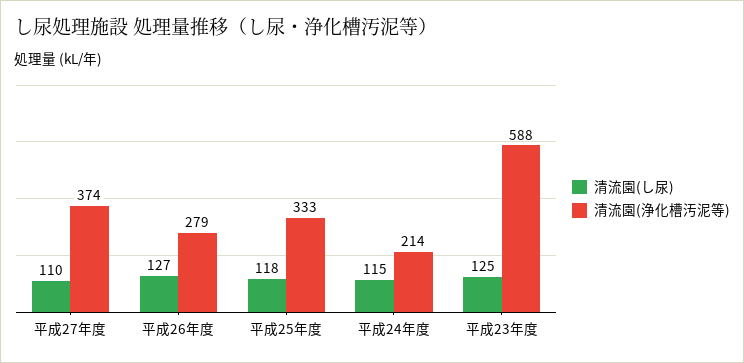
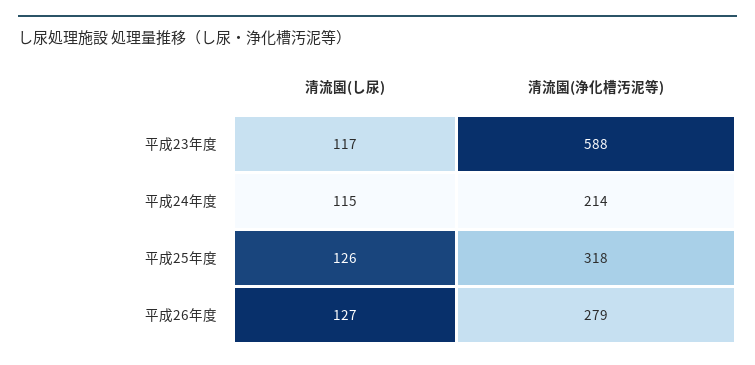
清流園(し尿), 平成27年度: 110 -> none
清流園(浄化槽汚泥等), 平成27年度: 374 -> none
清流園(し尿), 平成25年度: 118 -> 126
清流園(浄化槽汚泥等), 平成25年度: 333 -> 318
清流園(し尿), 平成23年度: 125 -> 117

